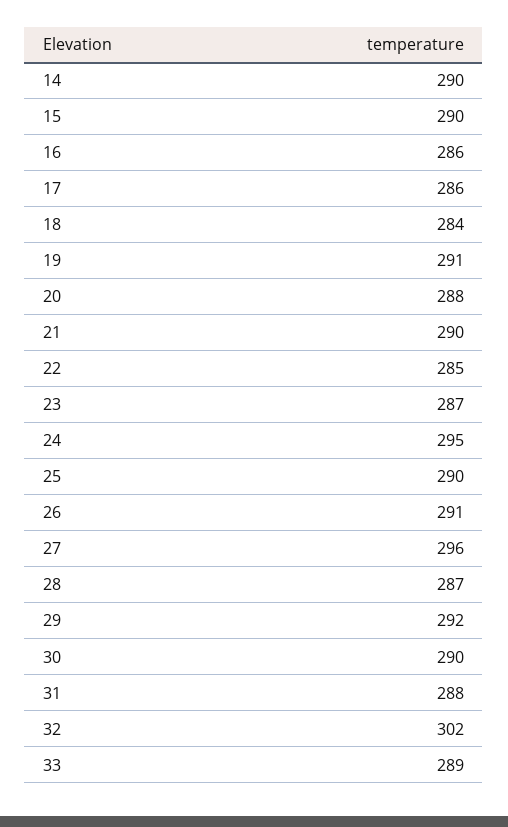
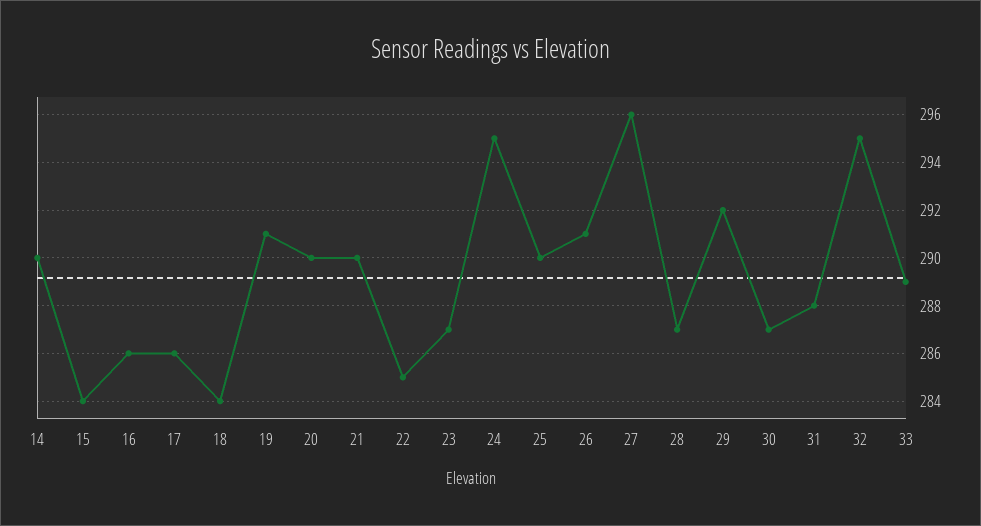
15: 290 -> 284
20: 288 -> 290
30: 290 -> 287
32: 302 -> 295

